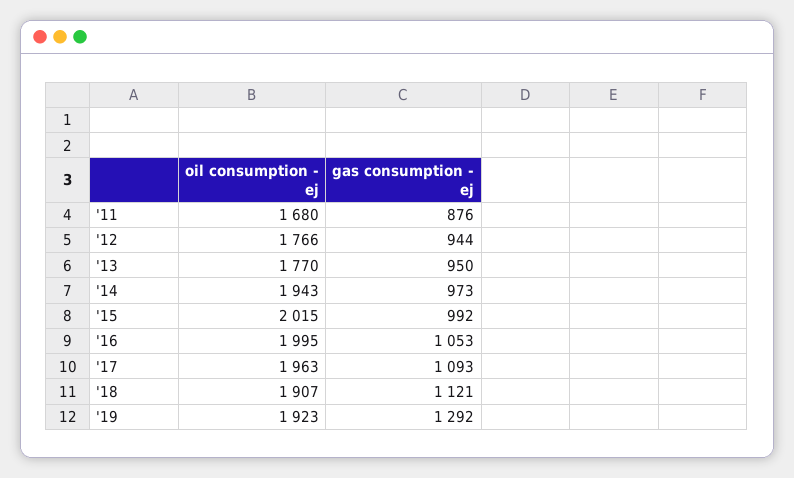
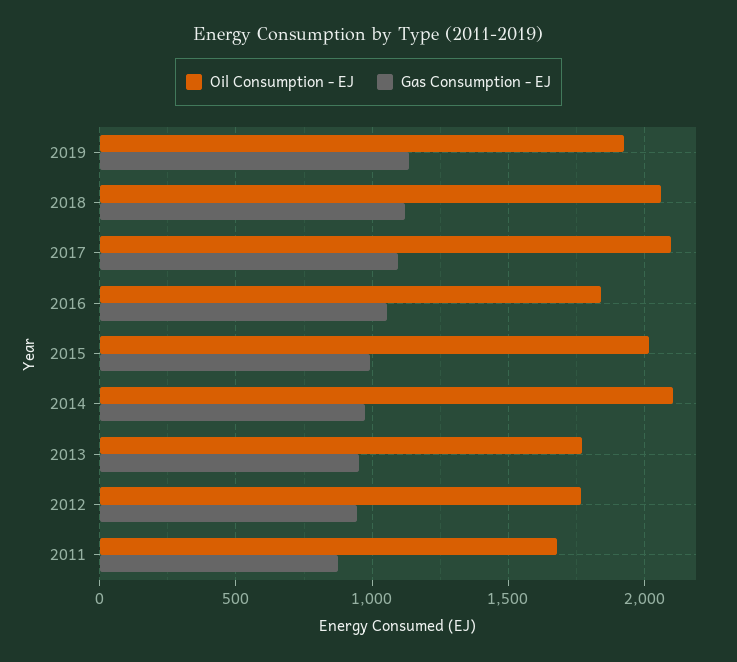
oil consumption - ej, '14: 1943 -> 2100
oil consumption - ej, '16: 1995 -> 1850
oil consumption - ej, '17: 1963 -> 2100
oil consumption - ej, '18: 1907 -> 2050
gas consumption - ej, '19: 1292 -> 1150

